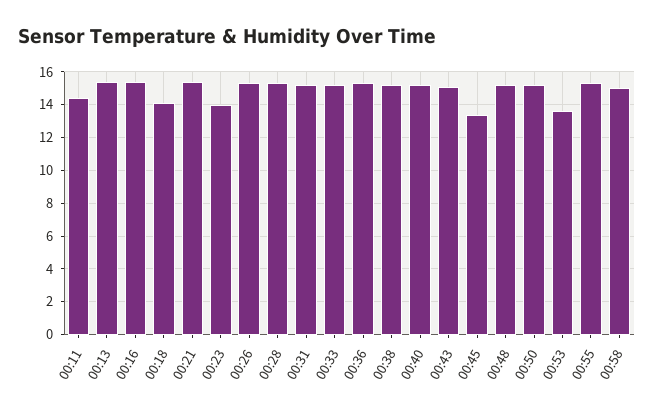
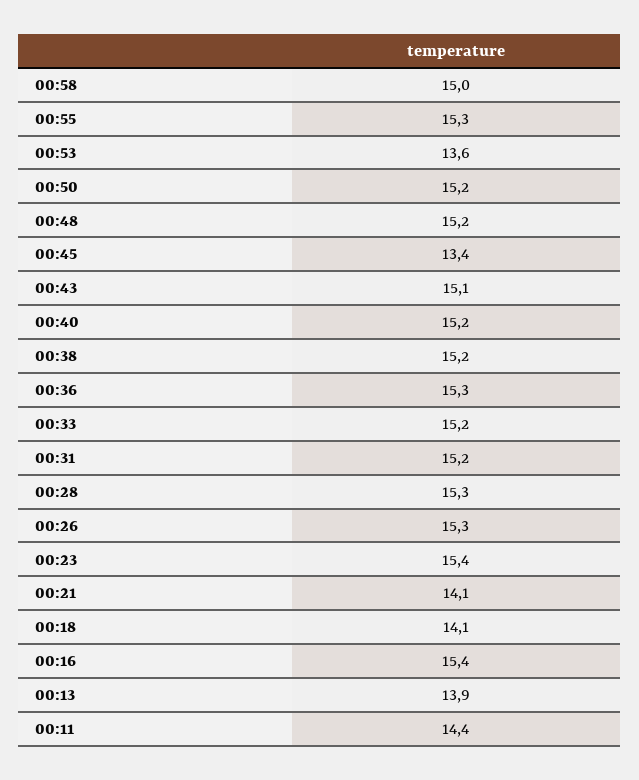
00:13: 15.5 -> 13.9
00:21: 15.5 -> 14.1
00:23: 14 -> 15.4

